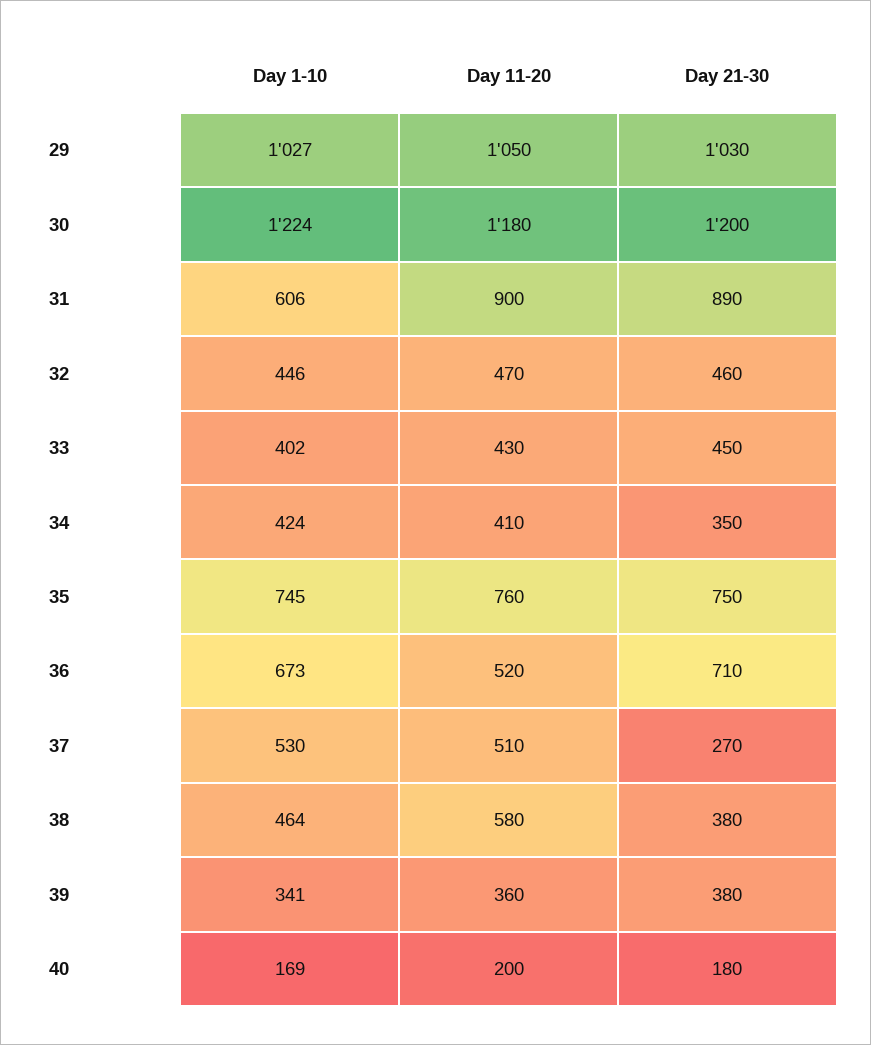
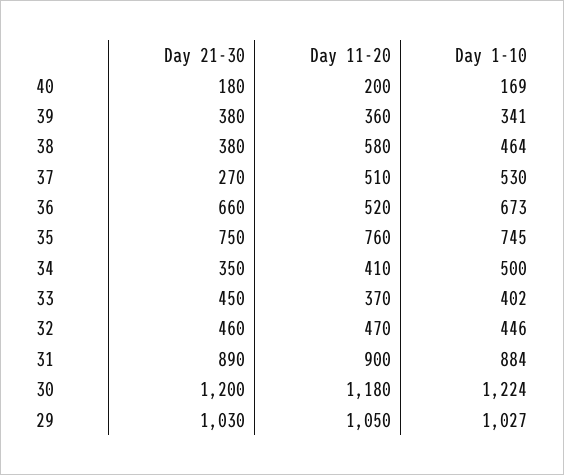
Day 1-10, 31: 606 -> 884
Day 11-20, 33: 430 -> 370
Day 1-10, 34: 424 -> 500
Day 21-30, 36: 710 -> 660

